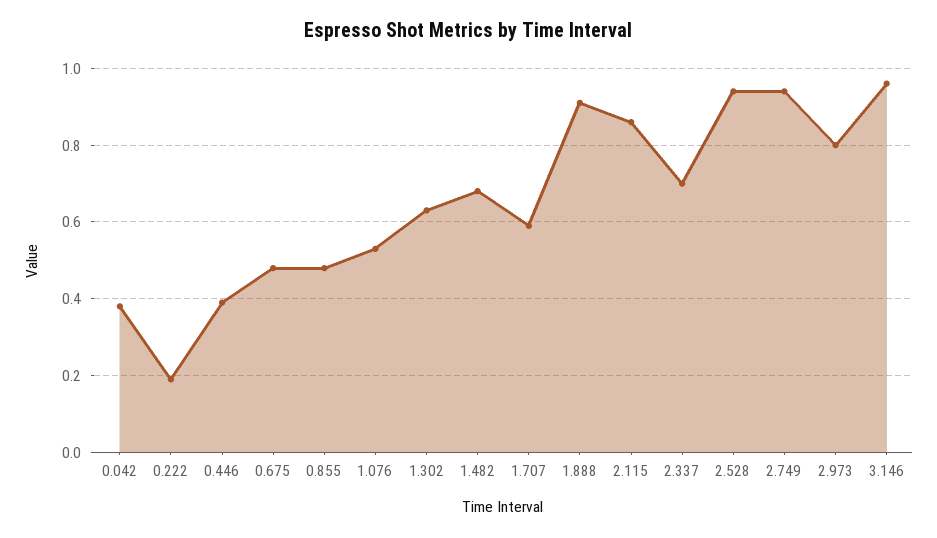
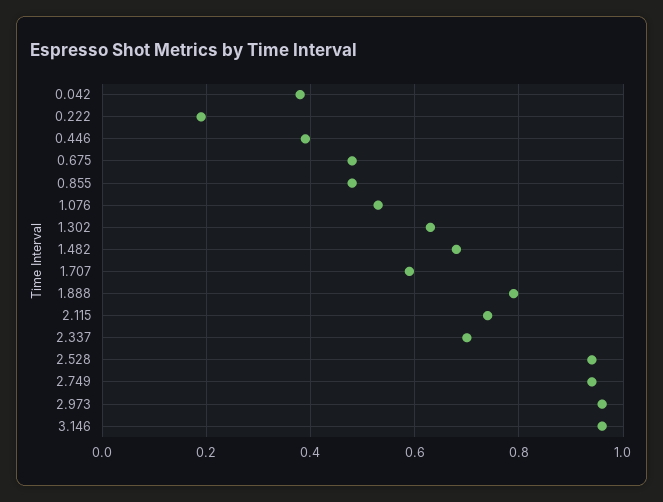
1.888: 0.9 -> 0.8
2.115: 0.85 -> 0.75
2.973: 0.8 -> 0.95

